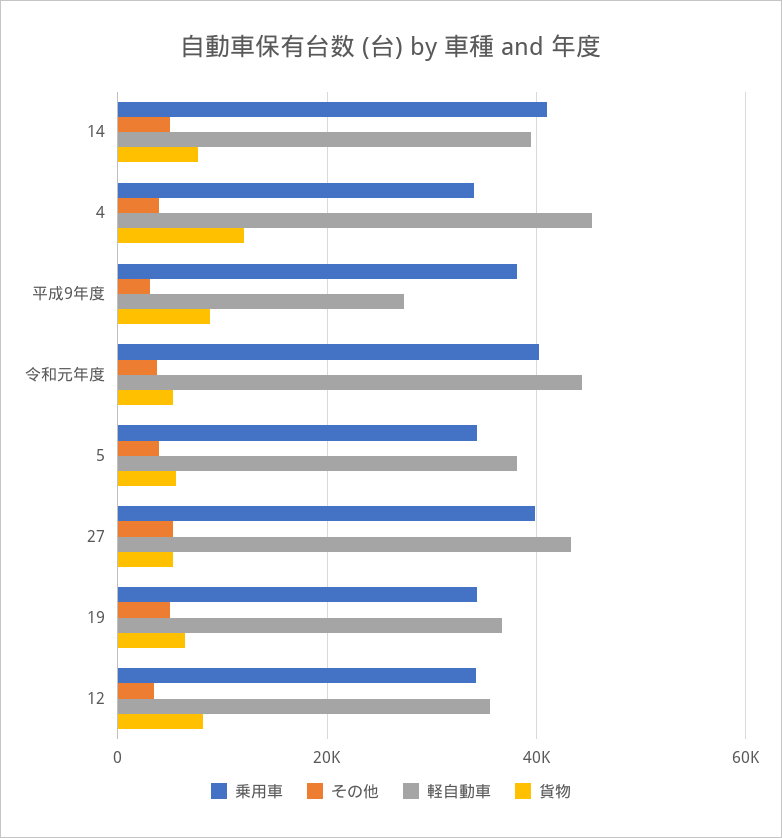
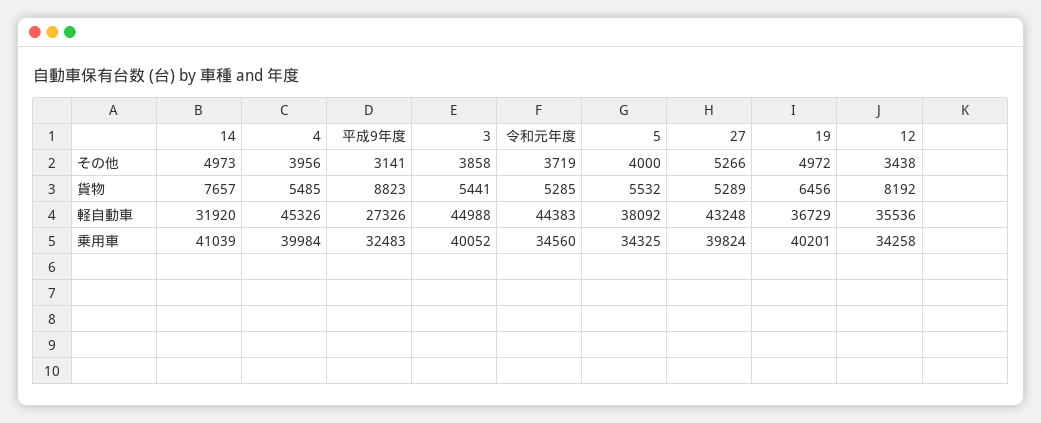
軽自動車, 14: 40000 -> 31920
乗用車, 4: 34000 -> 39984
貨物, 4: 12000 -> 5485
乗用車, 平成9年度: 38000 -> 32483
乗用車, 令和元年度: 40000 -> 34560
乗用車, 19: 34000 -> 40201
その他, 3: none -> 3858
貨物, 3: none -> 5441
軽自動車, 3: none -> 44988
乗用車, 3: none -> 40052

